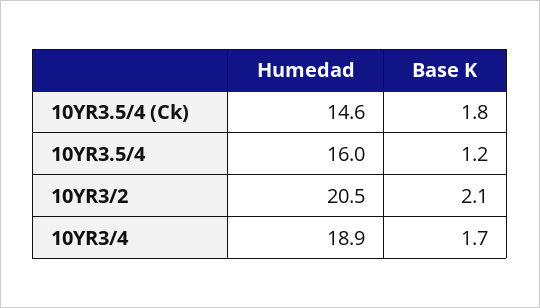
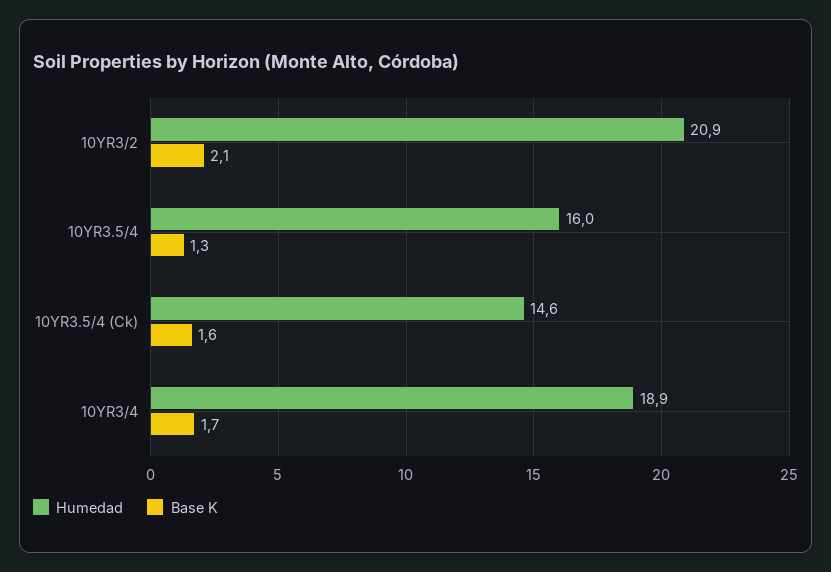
Base K, 10YR3.5/4 (Ck): 1.8 -> 1.6
Base K, 10YR3.5/4: 1.2 -> 1.3
Humedad, 10YR3/2: 20.5 -> 20.9

